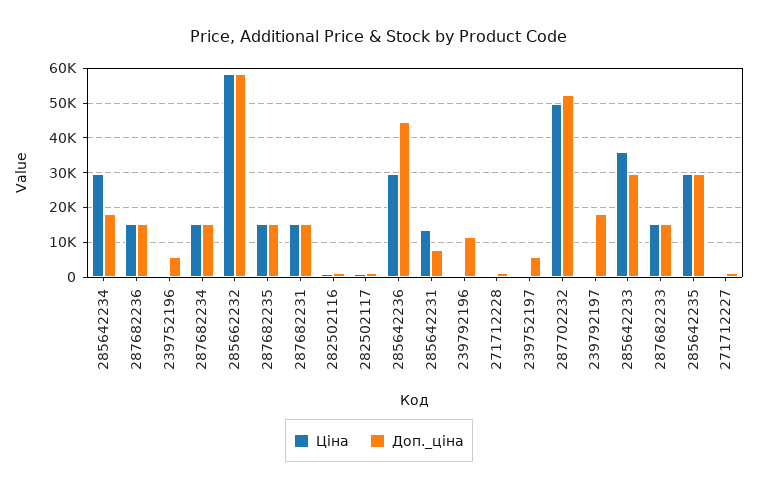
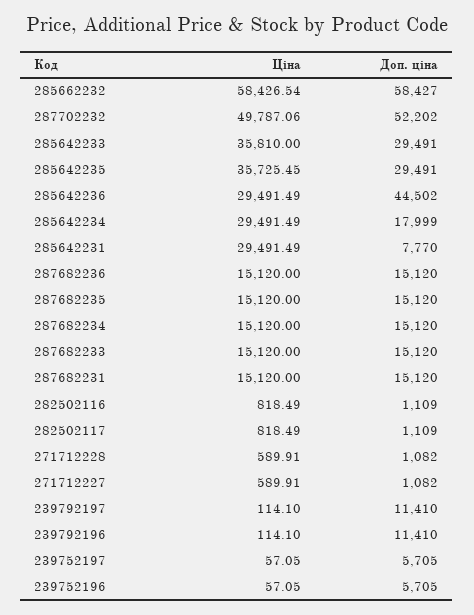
Ціна, 285642231: 14000 -> 29491.49
Доп._ціна, 239792197: 18000 -> 11410
Ціна, 285642235: 30000 -> 35725.45

